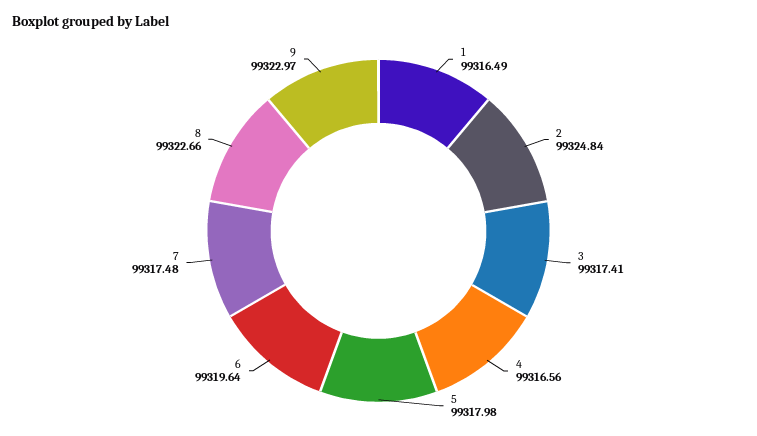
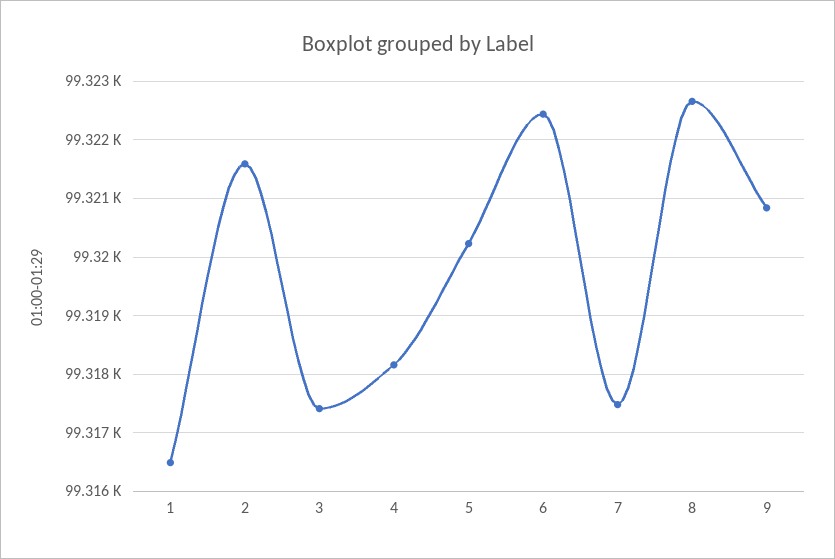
2: 99324.84 -> 99321.6
4: 99316.56 -> 99318.2
5: 99317.98 -> 99320.2
6: 99319.64 -> 99322.4
9: 99322.97 -> 99320.8

